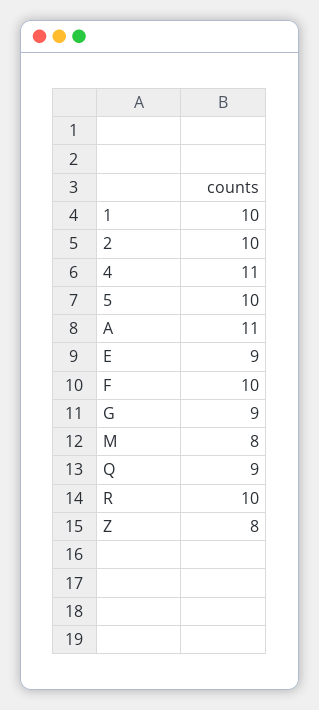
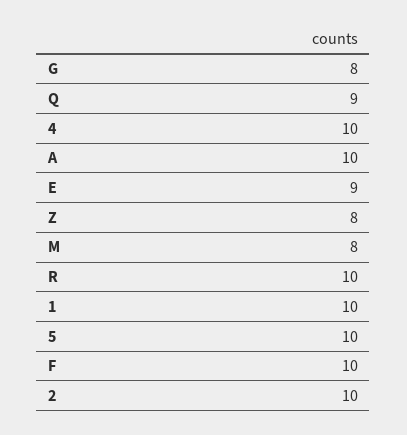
4: 11 -> 10
A: 11 -> 10
G: 9 -> 8

